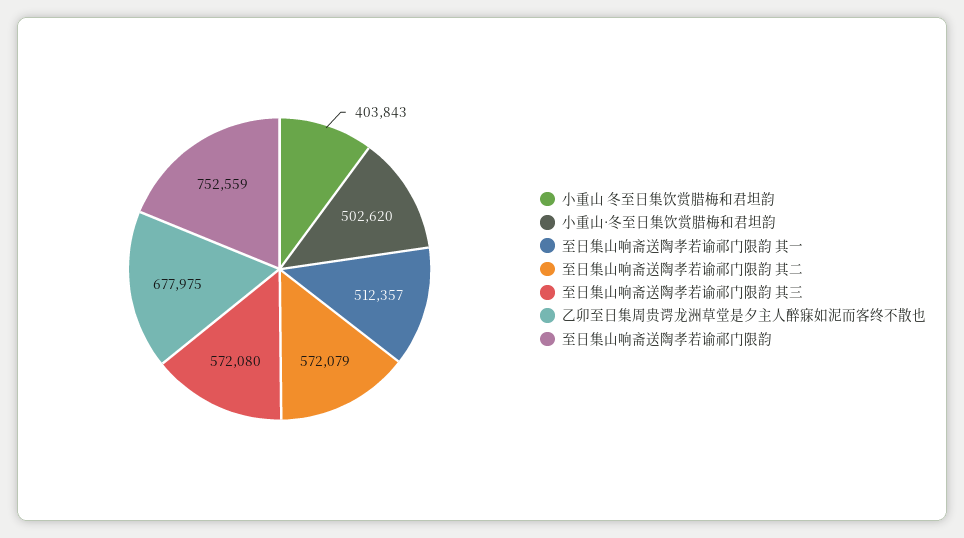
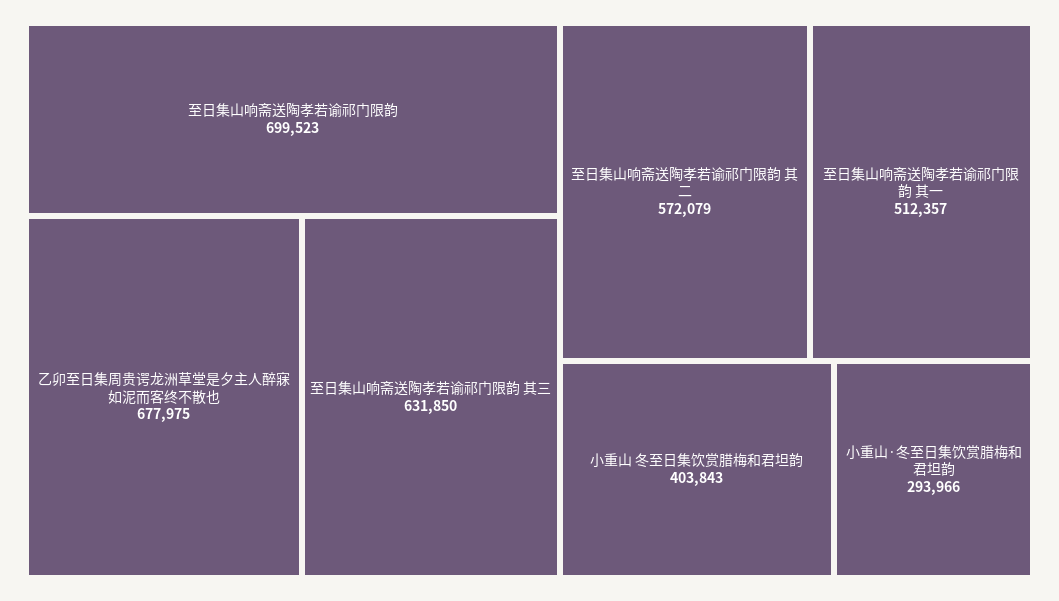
小重山·冬至日集饮赏腊梅和君坦韵: 502620 -> 293966
至日集山响斋送陶孝若谕祁门限韵 其三: 572080 -> 631850
至日集山响斋送陶孝若谕祁门限韵: 752559 -> 699523

